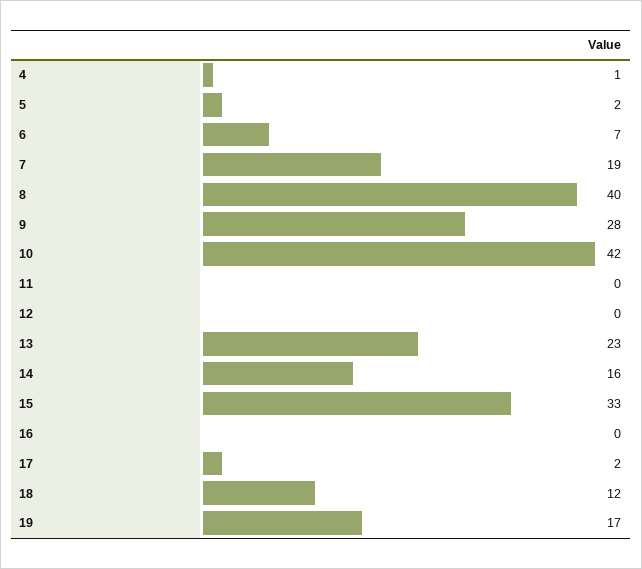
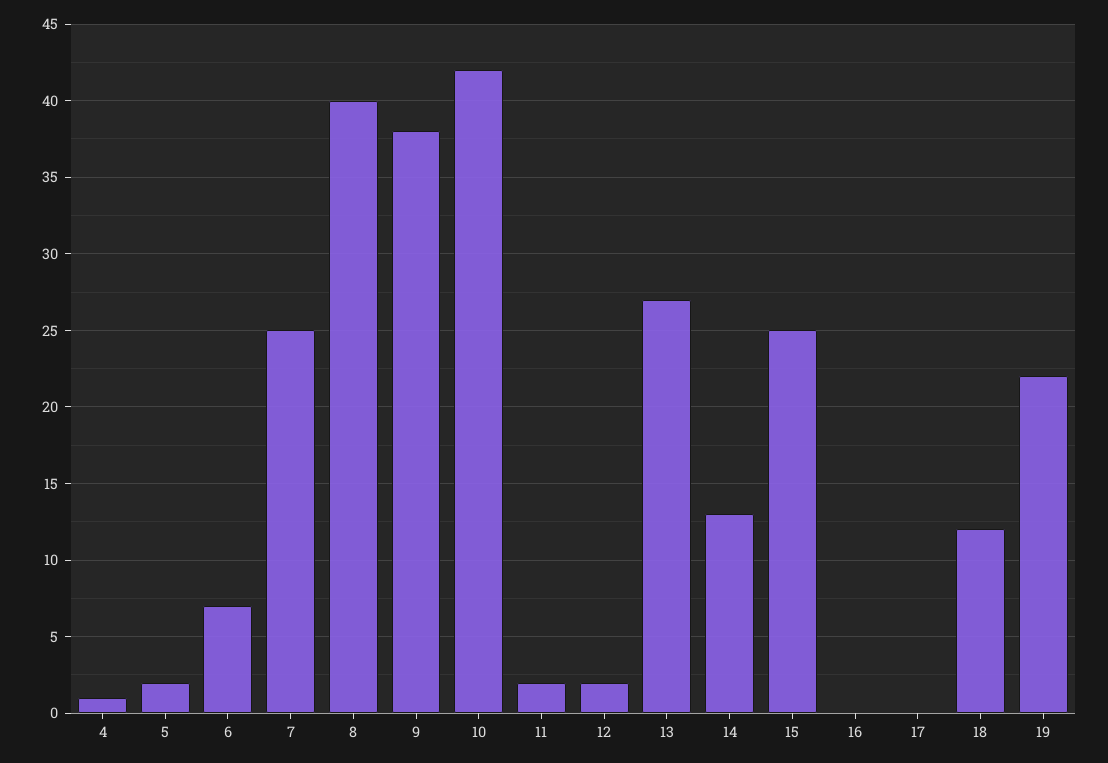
7: 19 -> 25
9: 28 -> 38
11: 0 -> 2
12: 0 -> 2
13: 23 -> 27
14: 16 -> 13
15: 33 -> 25
17: 2 -> 0
19: 17 -> 22

